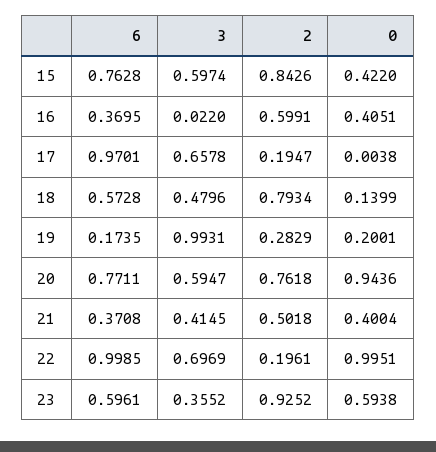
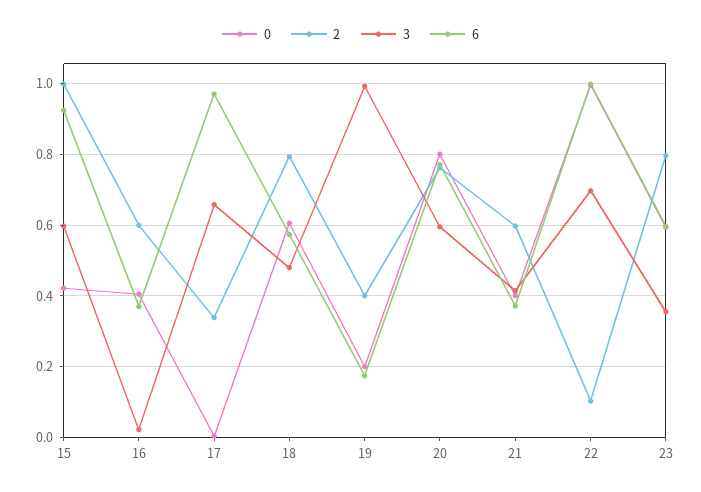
6, 15: 0.7628 -> 0.92
2, 15: 0.8426 -> 1
2, 17: 0.1947 -> 0.34
0, 18: 0.1399 -> 0.6
2, 19: 0.2829 -> 0.4
0, 20: 0.9436 -> 0.8
2, 21: 0.5018 -> 0.6
2, 22: 0.1961 -> 0.1
2, 23: 0.9252 -> 0.8

